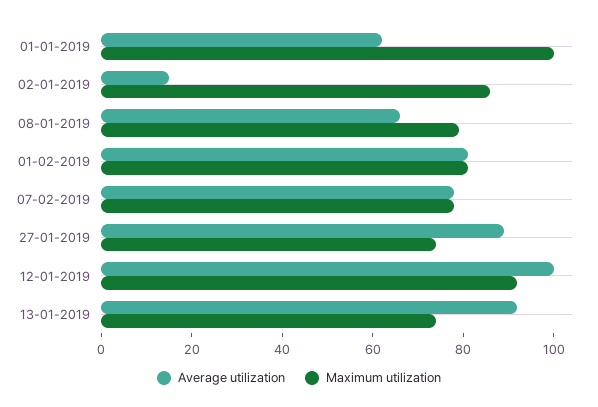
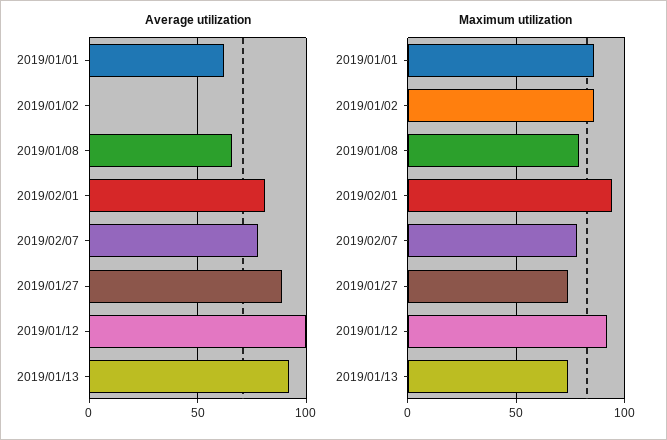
Maximum utilization, 01-01-2019: 100 -> 85
Average utilization, 02-01-2019: 15 -> 0
Maximum utilization, 01-02-2019: 80 -> 95

